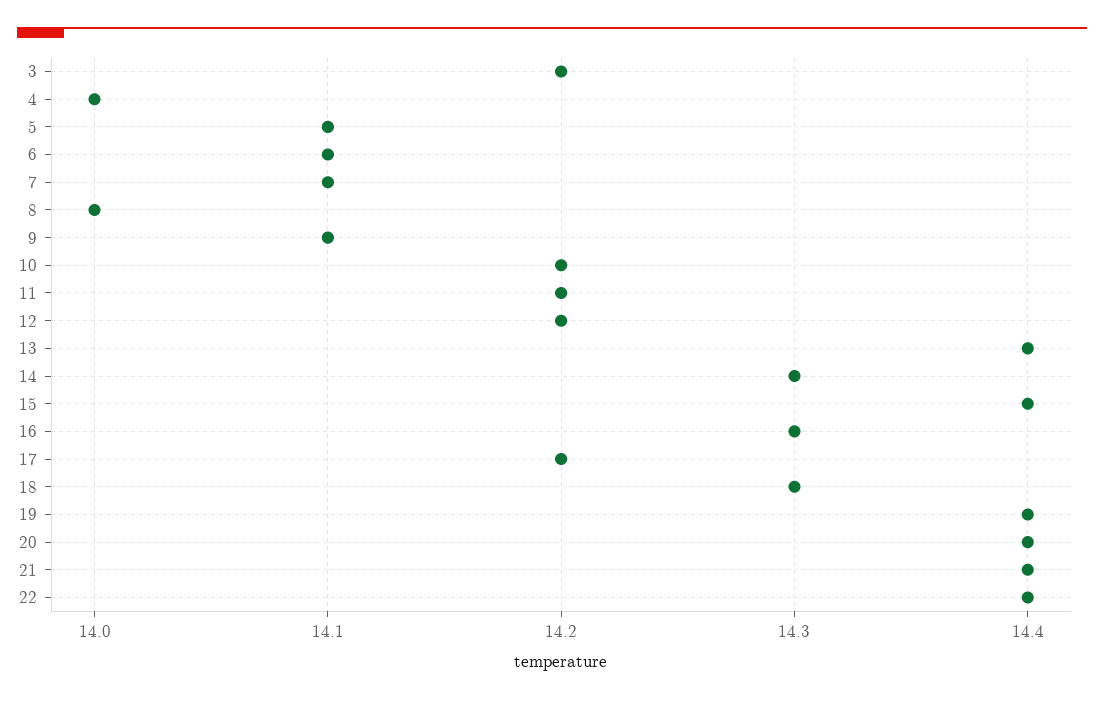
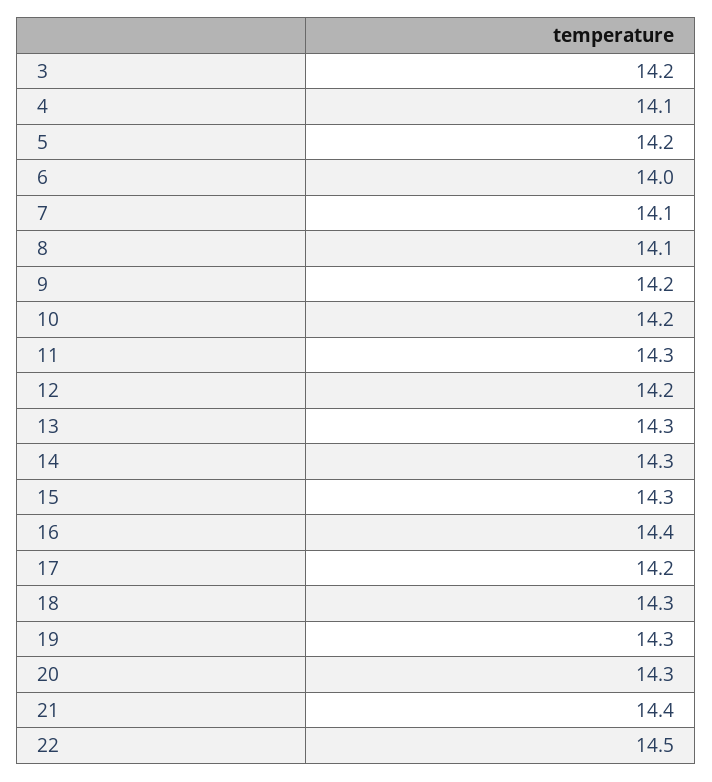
4: 14 -> 14.1
5: 14.1 -> 14.2
6: 14.1 -> 14
8: 14 -> 14.1
9: 14.1 -> 14.2
11: 14.2 -> 14.3
13: 14.4 -> 14.3
15: 14.4 -> 14.3
16: 14.3 -> 14.4
19: 14.4 -> 14.3
20: 14.4 -> 14.3
22: 14.4 -> 14.5

